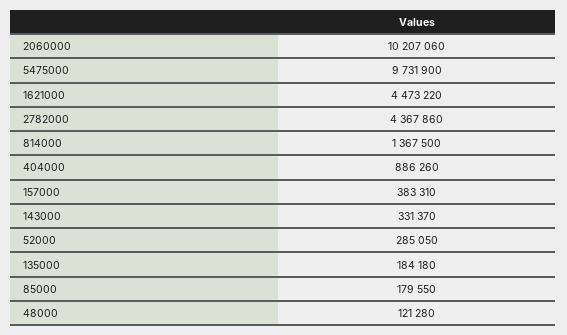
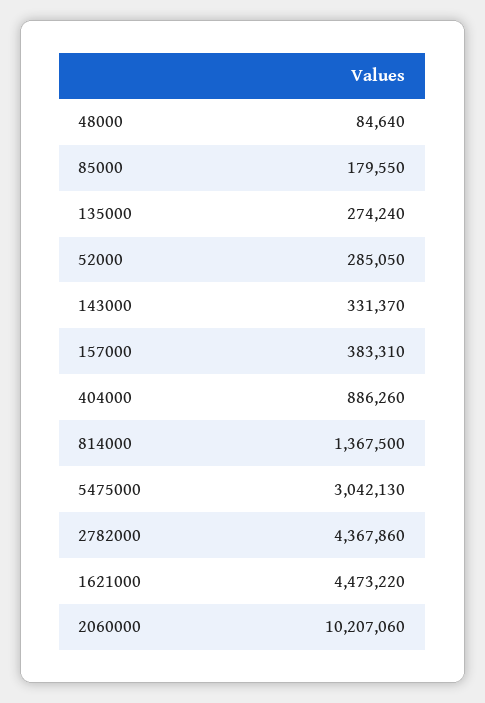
5475000: 9731900 -> 3042130
135000: 184180 -> 274240
48000: 121280 -> 84640

